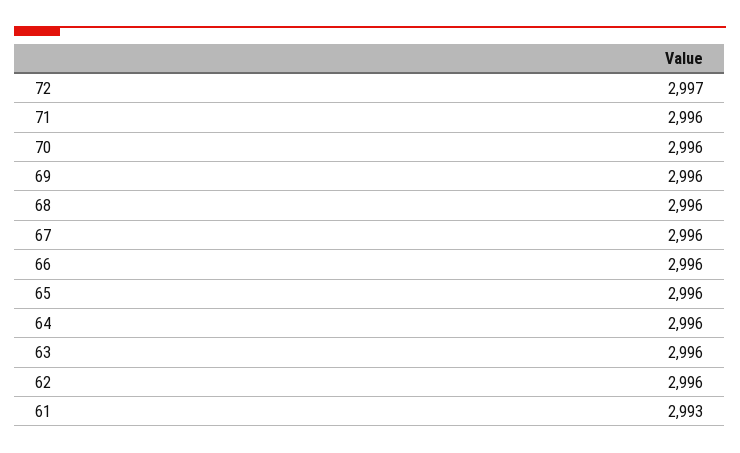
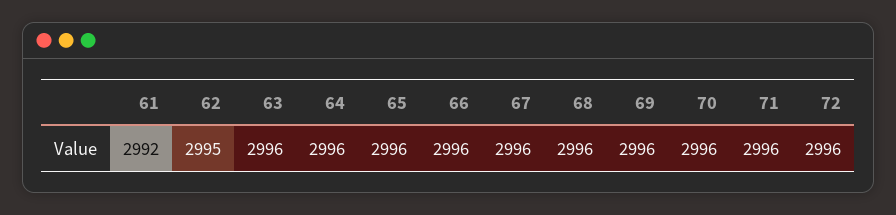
72: 2997 -> 2996
62: 2996 -> 2995
61: 2993 -> 2992

